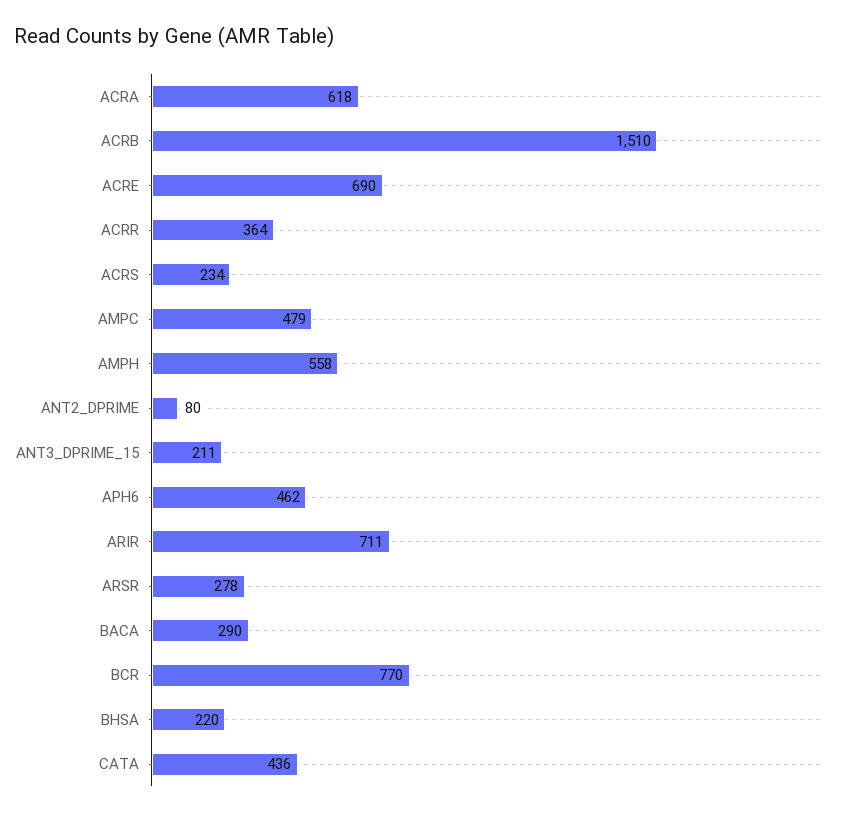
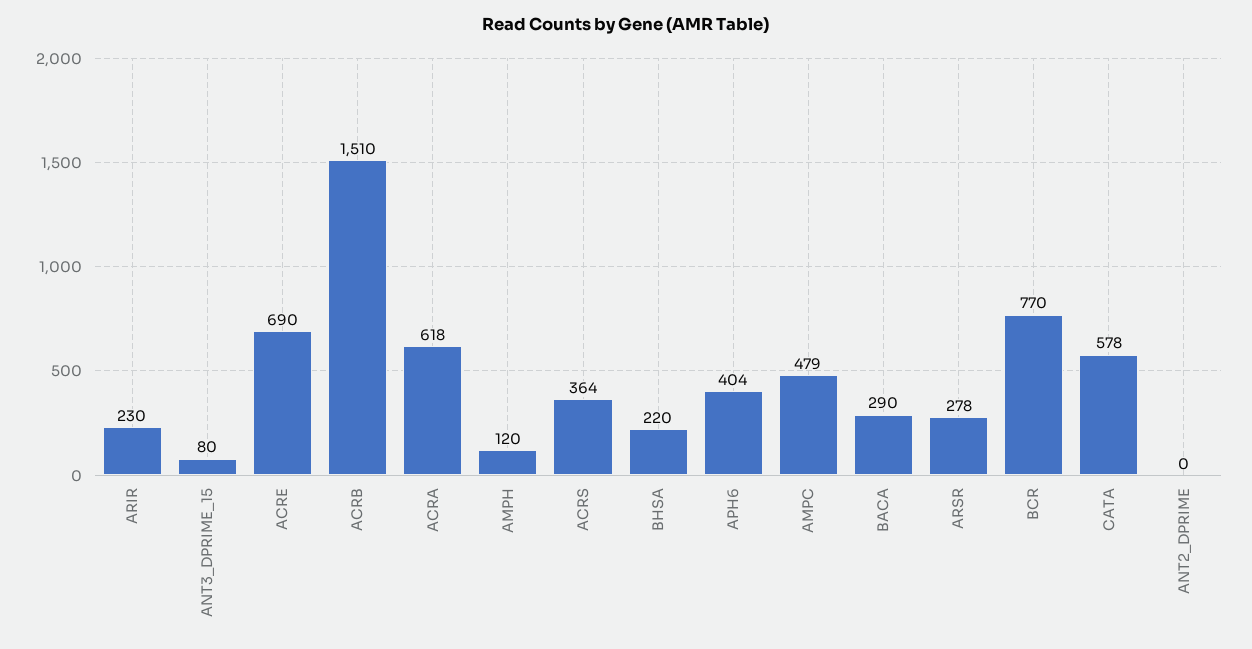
ACRR: 364 -> none
ACRS: 234 -> 364
AMPH: 558 -> 120
ANT2_DPRIME: 80 -> 0
ANT3_DPRIME_15: 211 -> 80
APH6: 462 -> 404
ARIR: 711 -> 230
CATA: 436 -> 578

